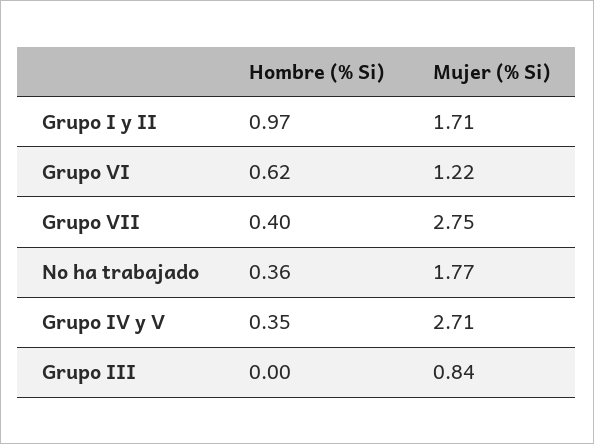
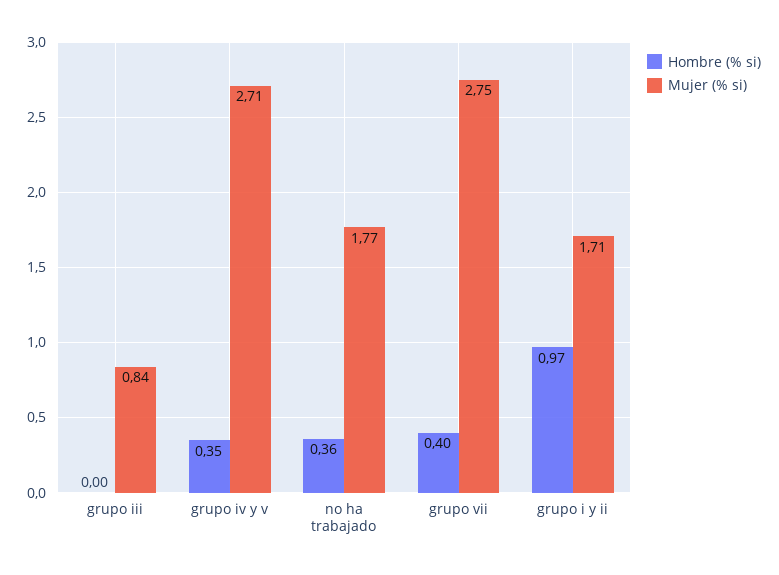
Hombre (% Si), Grupo VI: 0.62 -> none
Mujer (% Si), Grupo VI: 1.22 -> none

